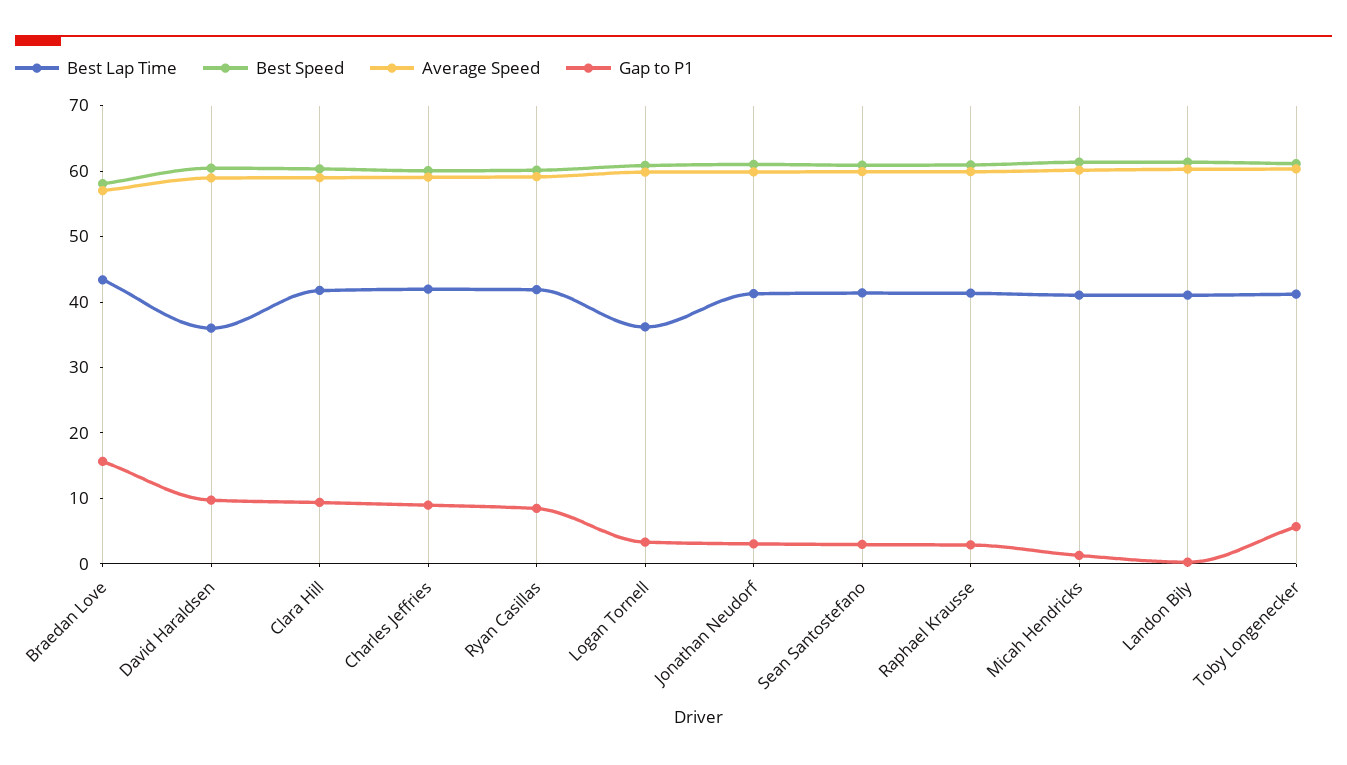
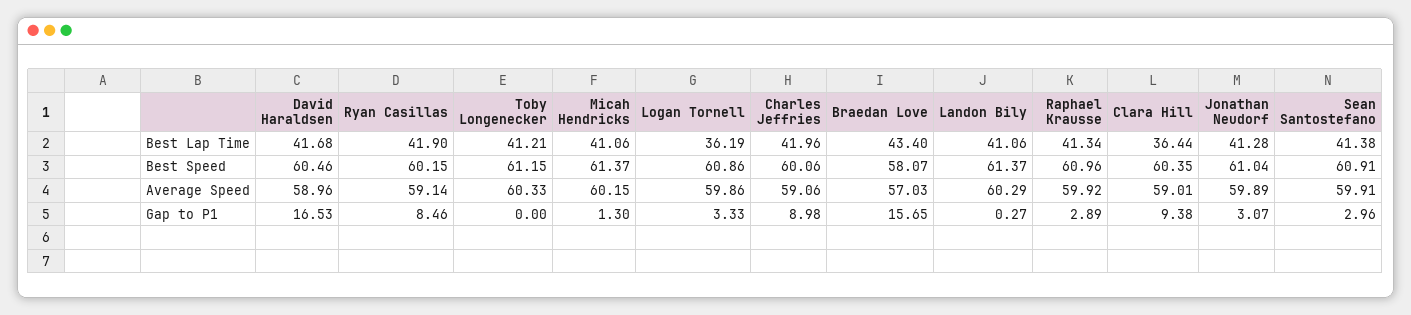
Best Lap Time, David Haraldsen: 36 -> 41.68
Gap to P1, David Haraldsen: 10 -> 16.53
Best Lap Time, Clara Hill: 42 -> 36.44
Gap to P1, Toby Longenecker: 6 -> 0

